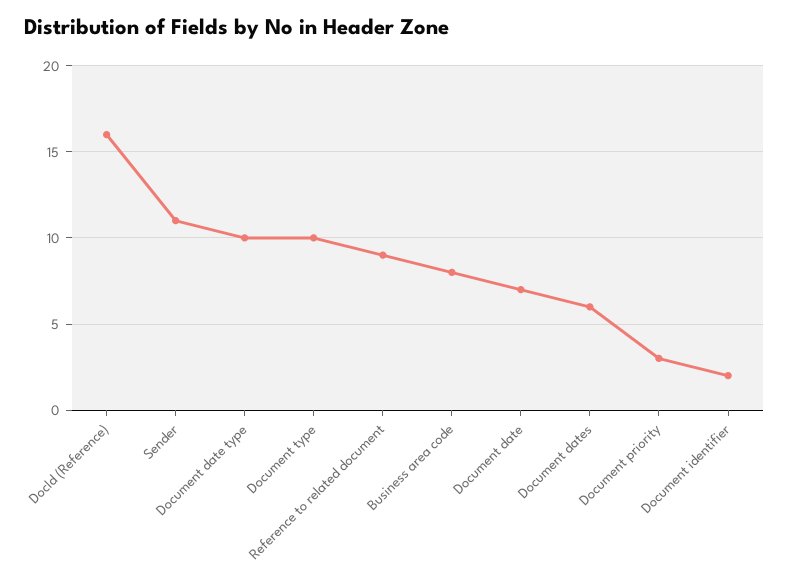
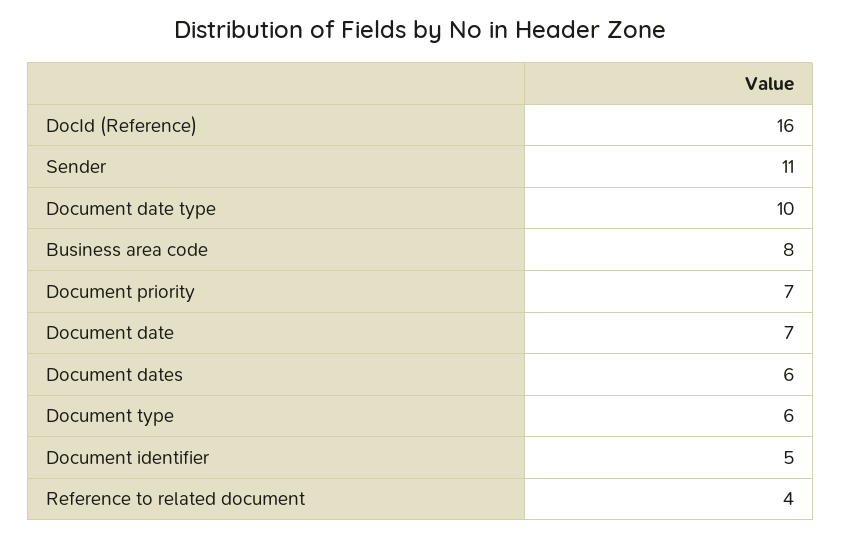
Document type: 10 -> 6
Reference to related document: 9 -> 4
Document priority: 3 -> 7
Document identifier: 2 -> 5

